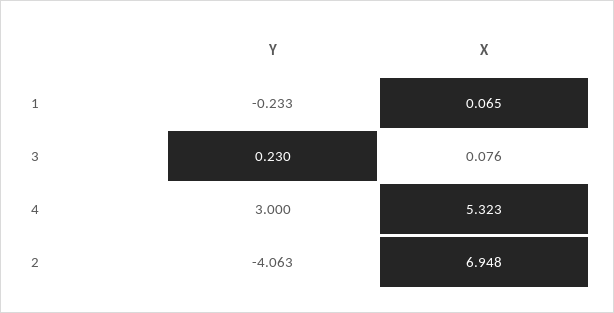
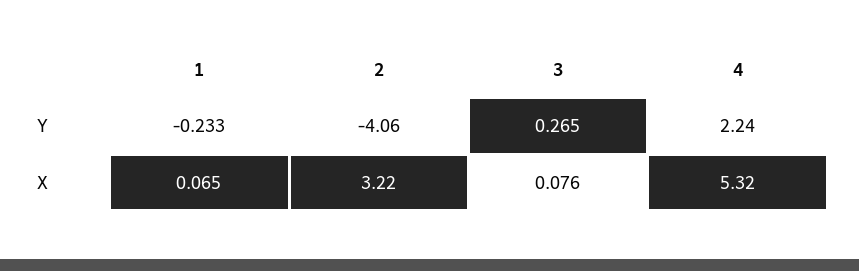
Y, 3: 0.23 -> 0.265
Y, 4: 3 -> 2.24
X, 2: 6.948 -> 3.22

